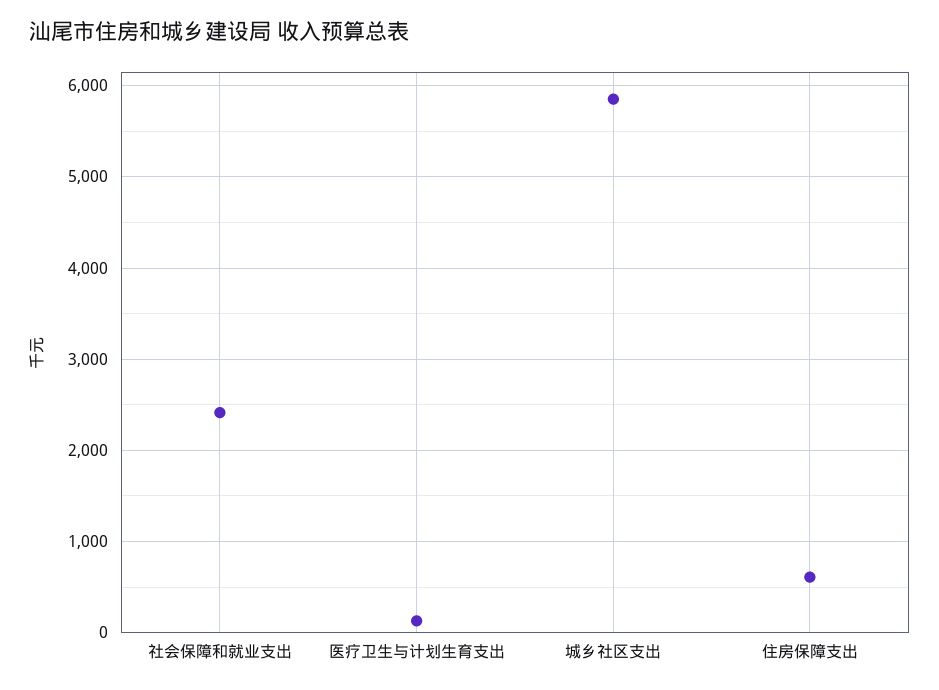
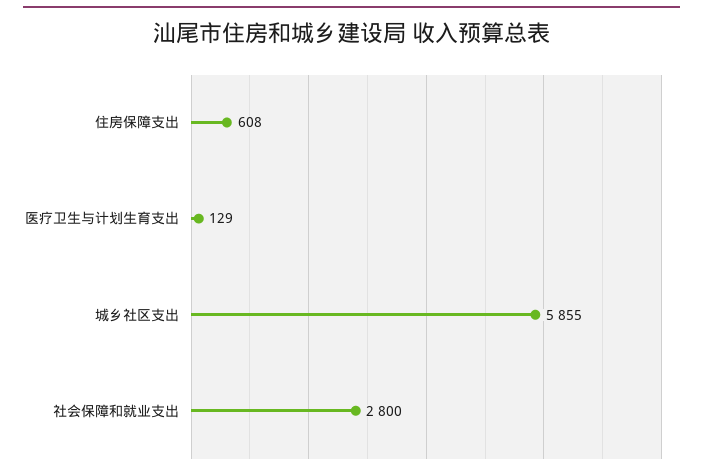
社会保障和就业支出: 2400 -> 2800

